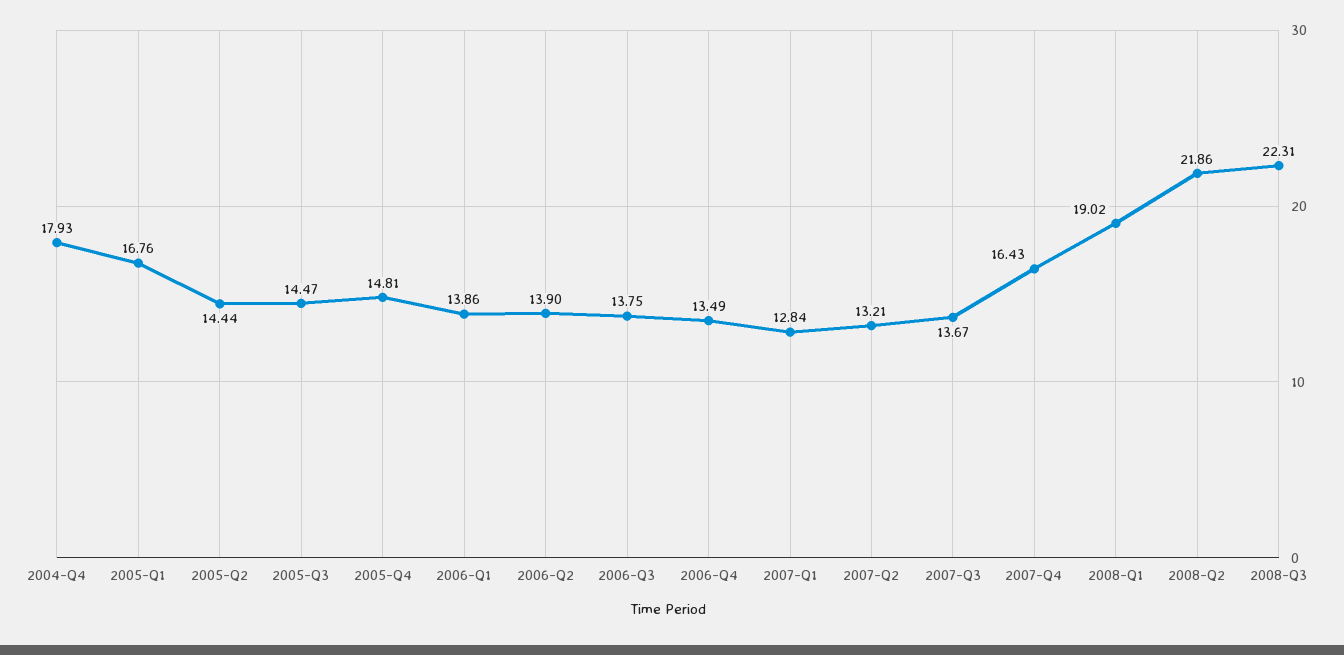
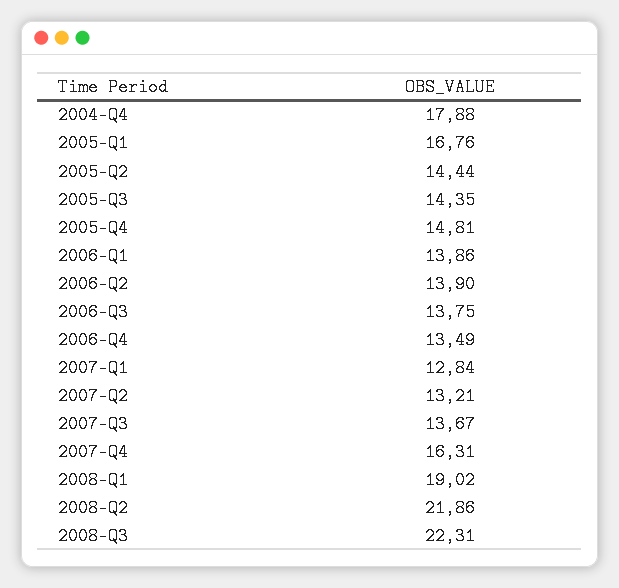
2004-Q4: 17.93 -> 17.88
2005-Q3: 14.47 -> 14.35
2007-Q4: 16.43 -> 16.31

